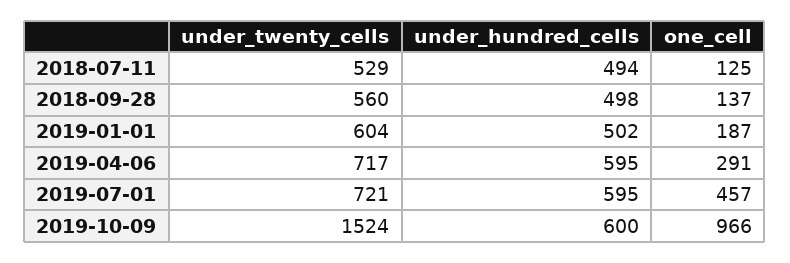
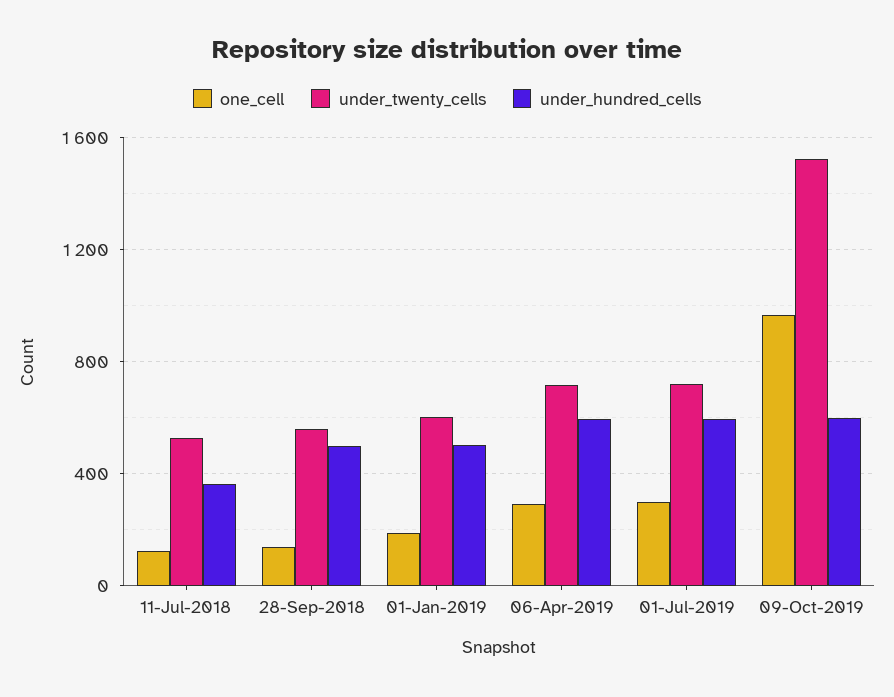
under_hundred_cells, 2018-07-11: 494 -> 350
one_cell, 2019-07-01: 457 -> 300

